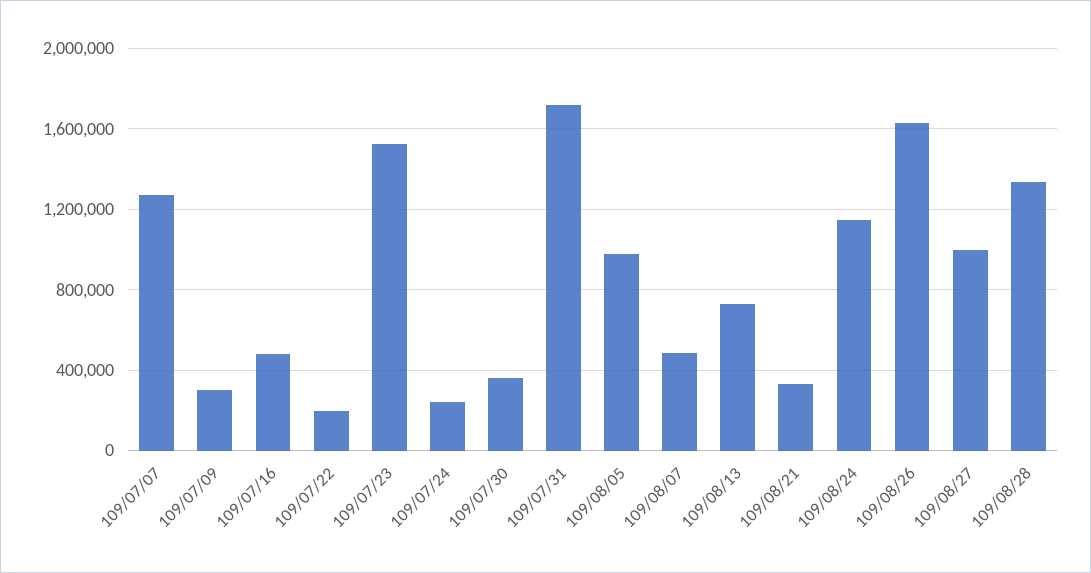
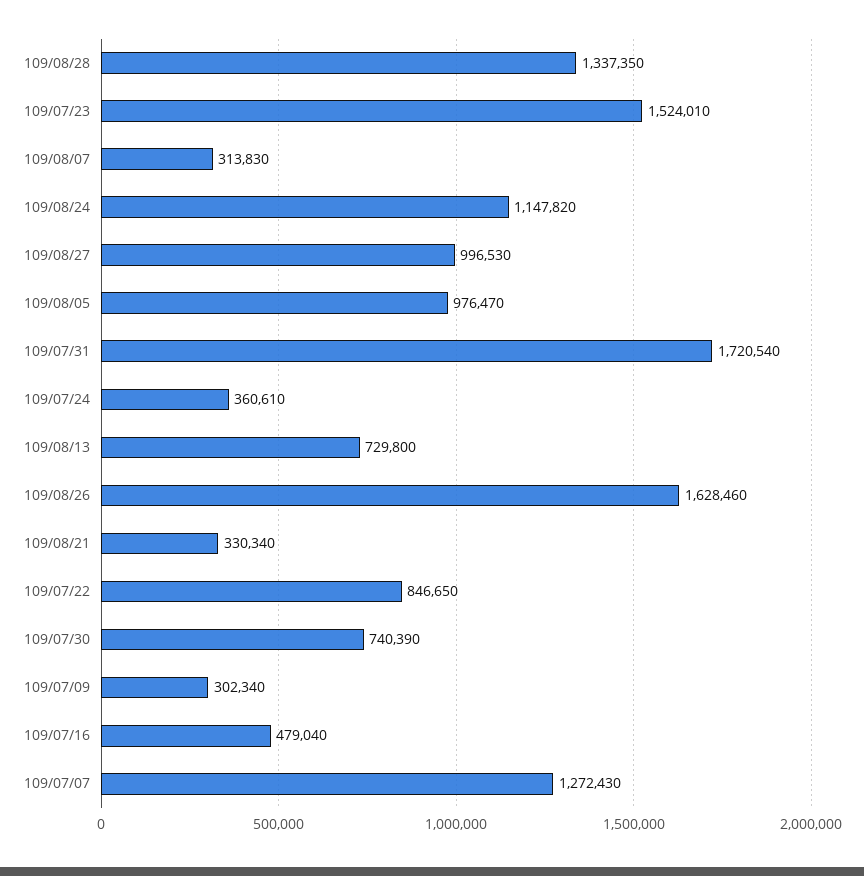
109/07/22: 200000 -> 846650
109/07/24: 250000 -> 360610
109/07/30: 350000 -> 740390
109/08/07: 500000 -> 313830

